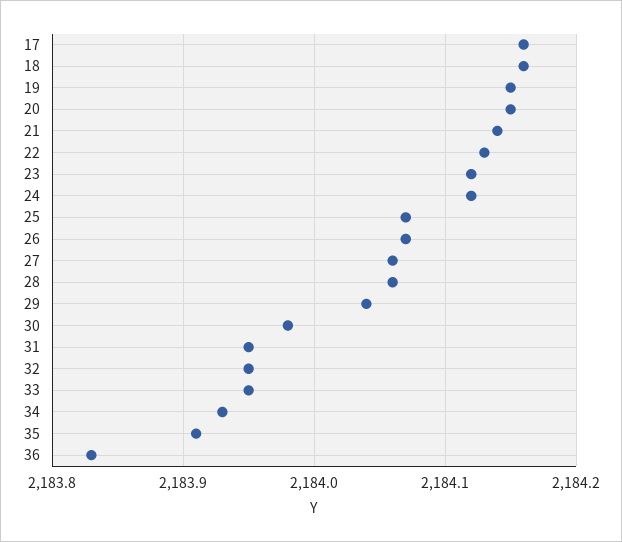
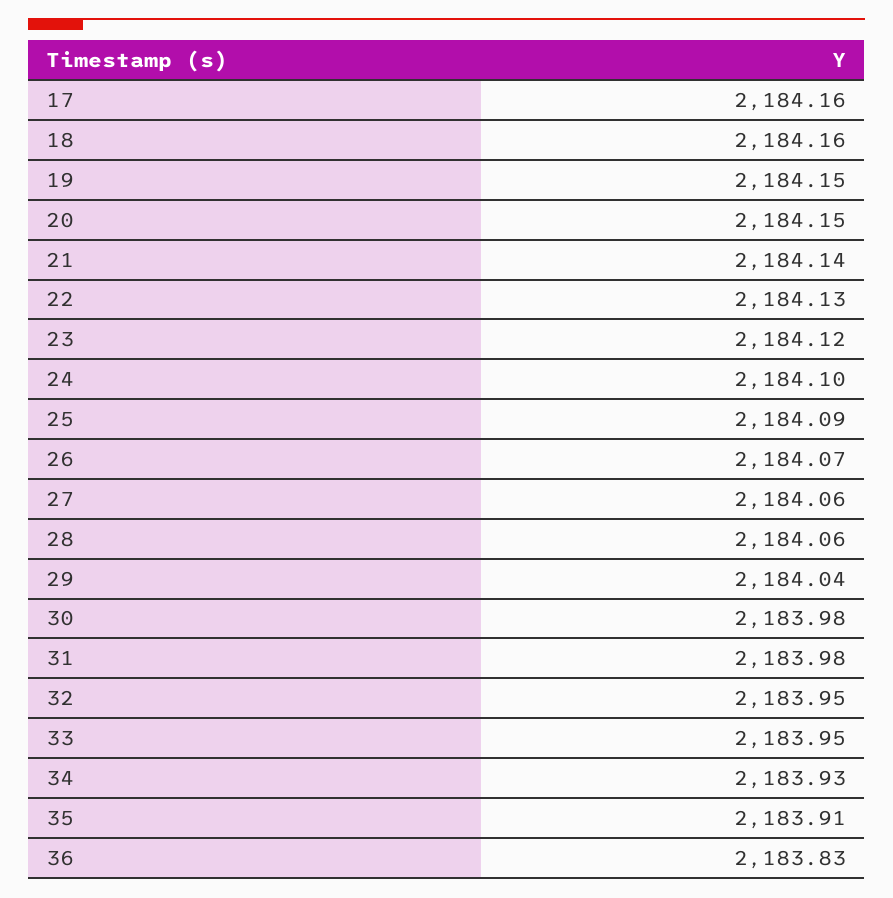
24: 2184.12 -> 2184.1
25: 2184.07 -> 2184.09
31: 2183.95 -> 2183.98

